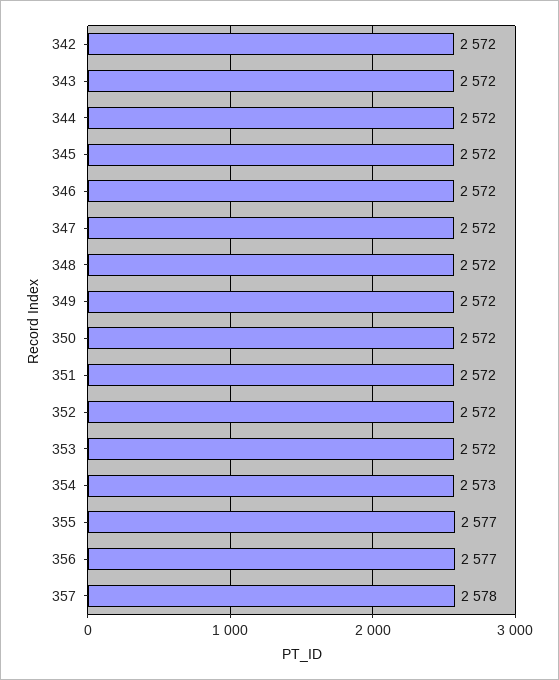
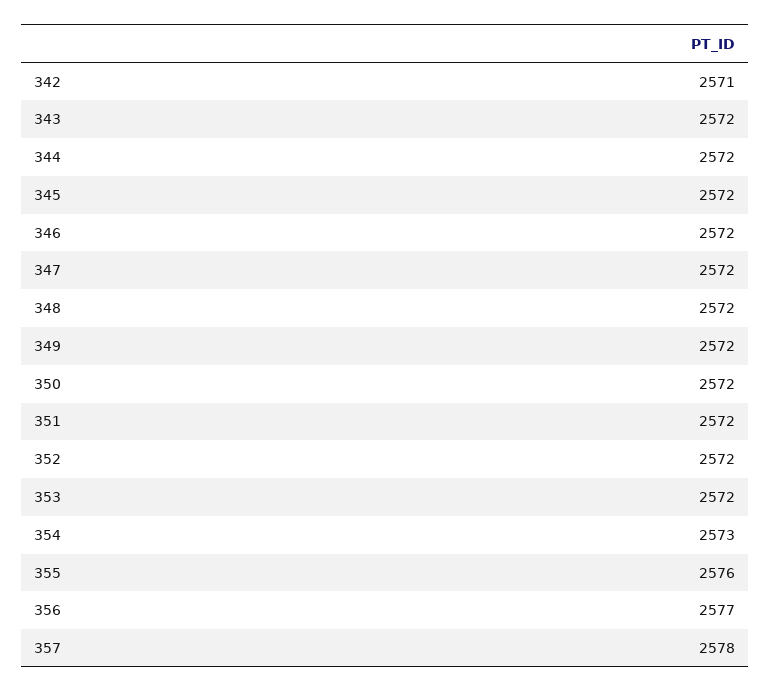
342: 2572 -> 2571
355: 2577 -> 2576

